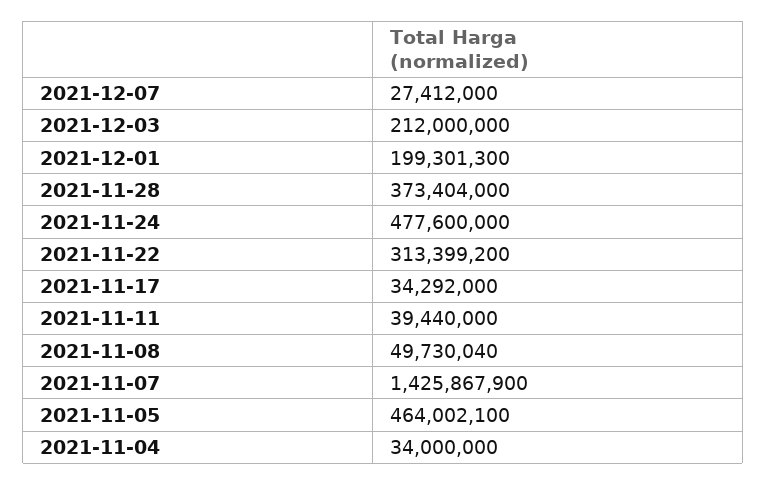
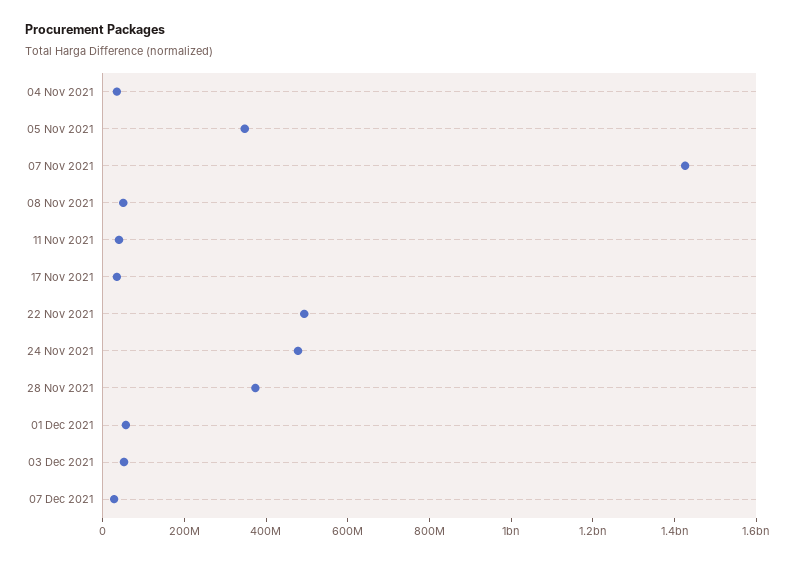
2021-12-03: 212000000 -> 50000000
2021-12-01: 199301300 -> 50000000
2021-11-22: 313399200 -> 500000000
2021-11-05: 464002100 -> 350000000

